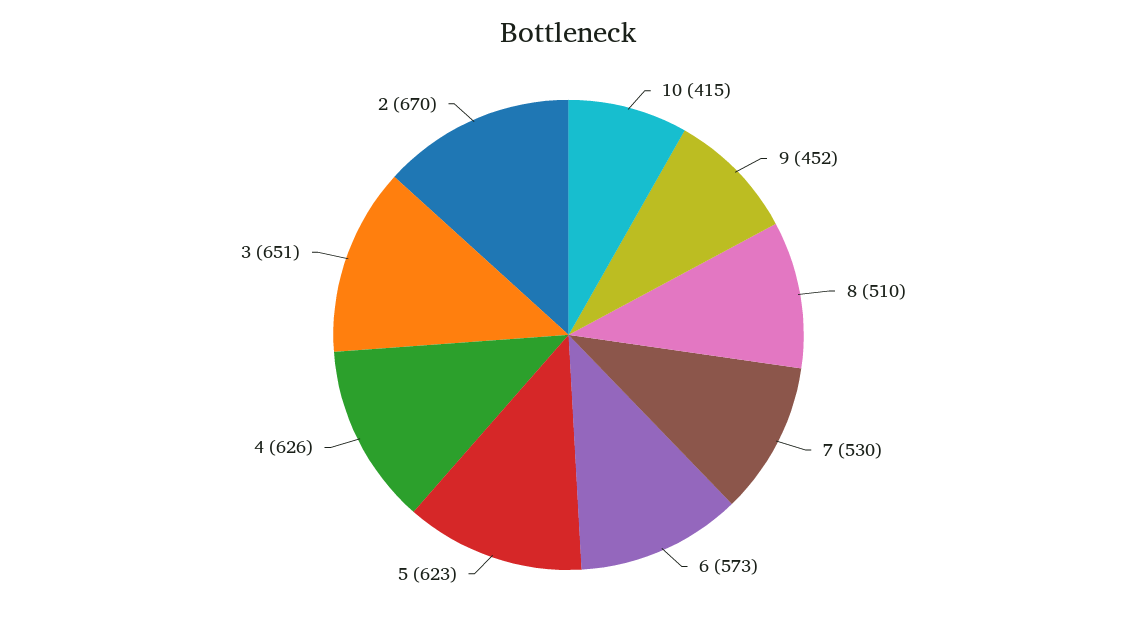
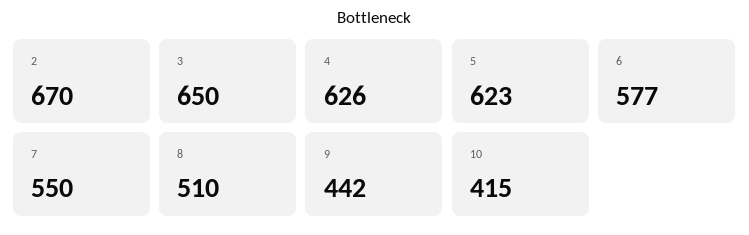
9: 452 -> 442
7: 530 -> 550
6: 573 -> 577
3: 651 -> 650

